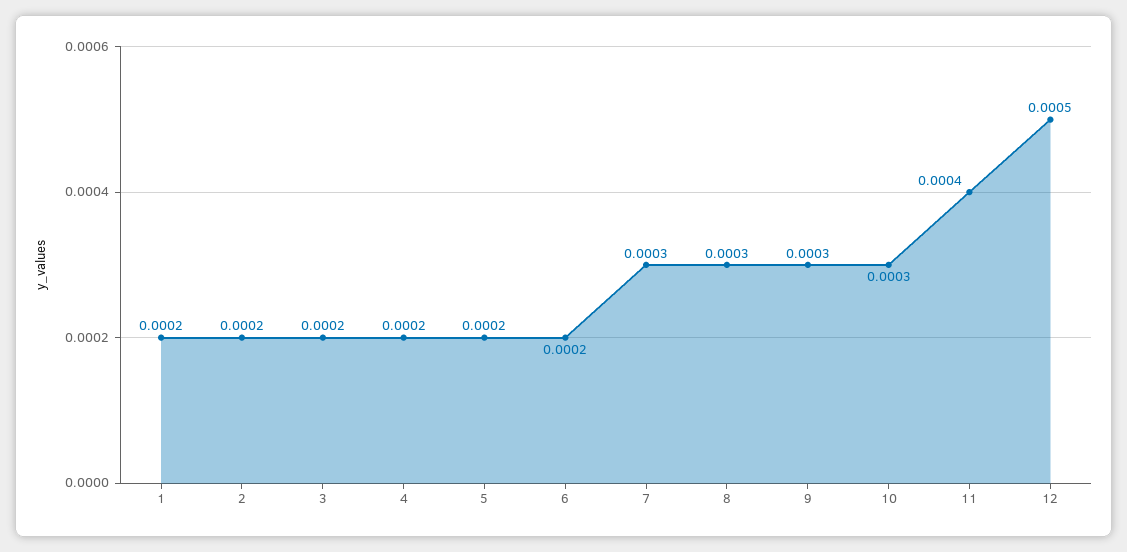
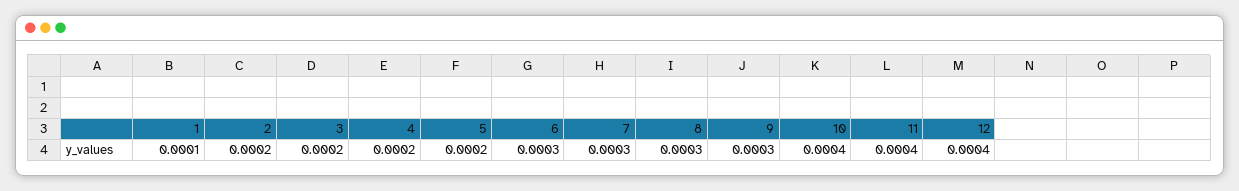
1: 0.0002 -> 0.0001
6: 0.0002 -> 0.0003
10: 0.0003 -> 0.0004
12: 0.0005 -> 0.0004

